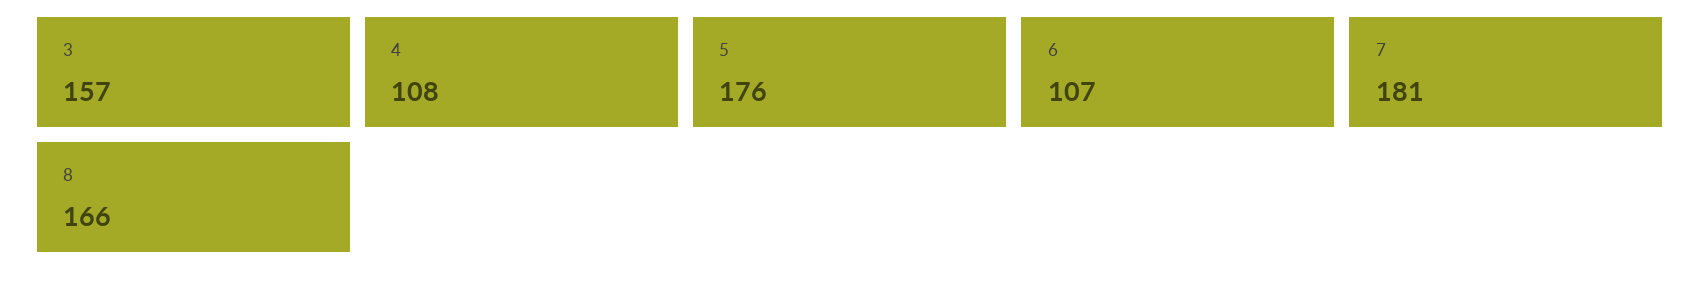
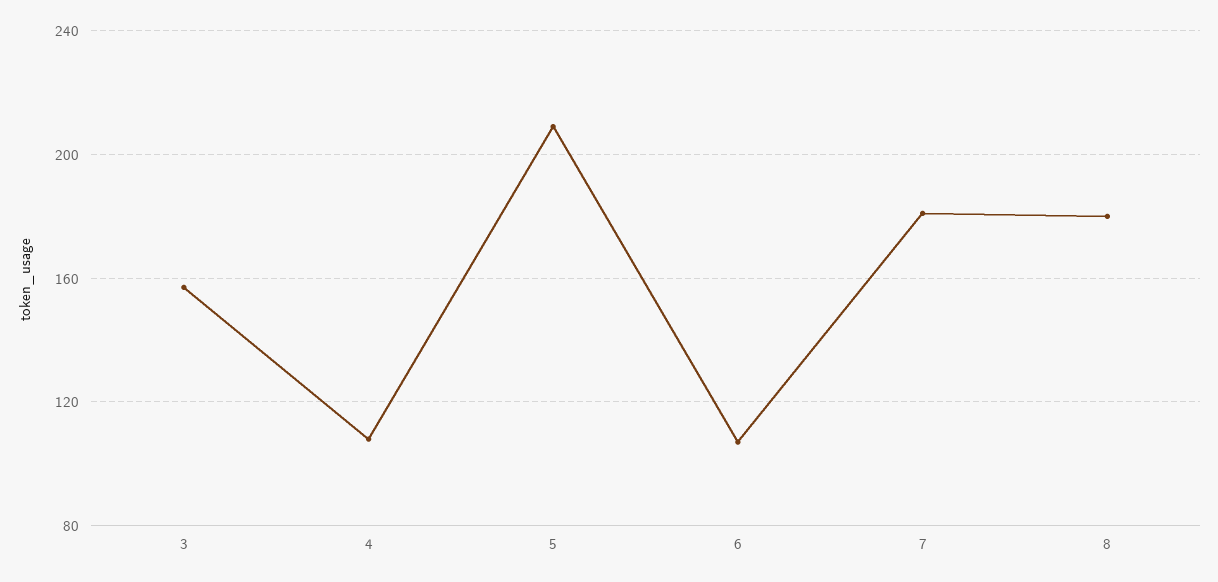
5: 176 -> 210
8: 166 -> 180

